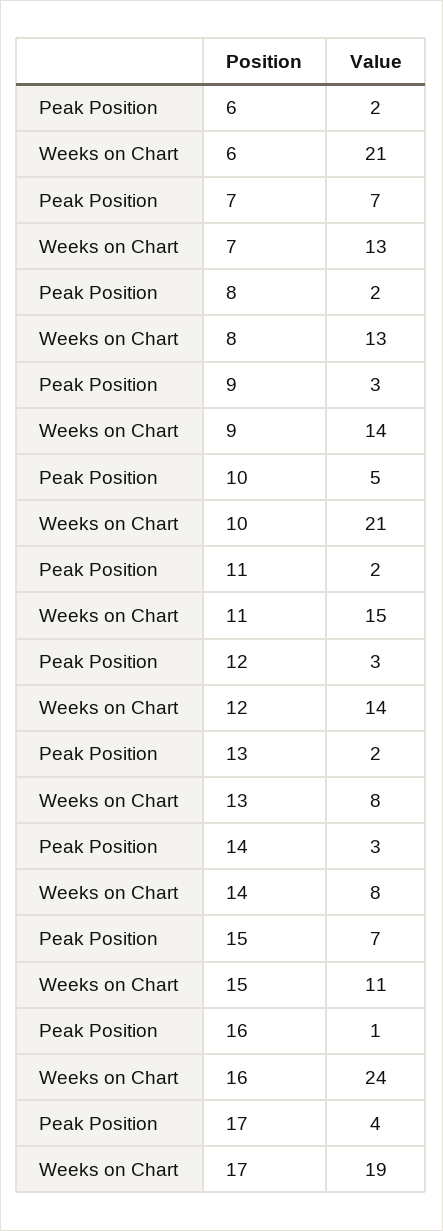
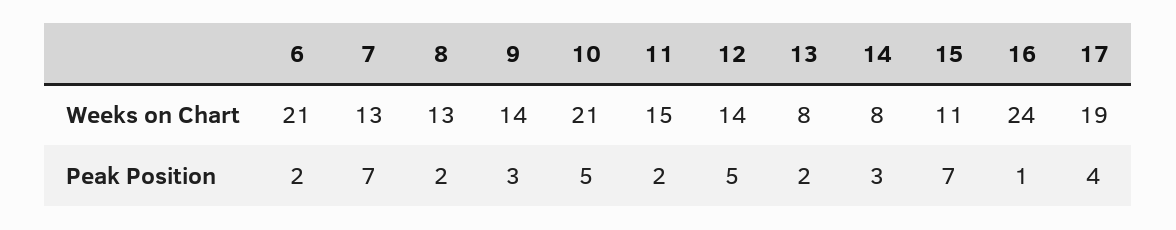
Peak Position, 12: 3 -> 5

